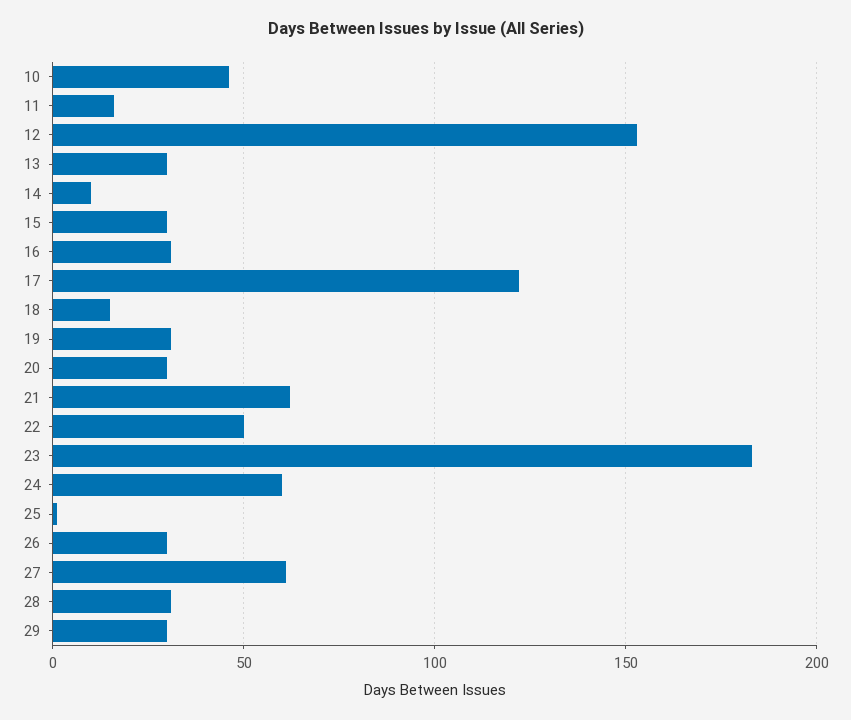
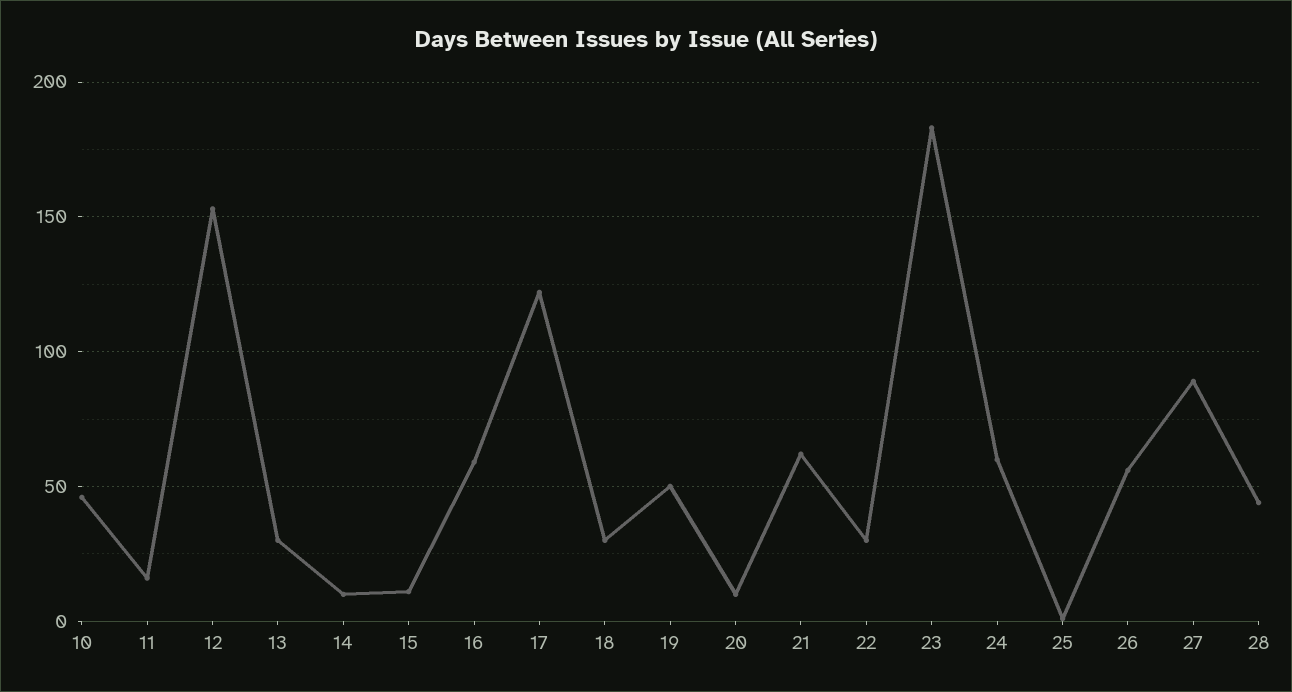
15: 30 -> 10
16: 30 -> 60
18: 15 -> 30
19: 30 -> 50
20: 30 -> 10
22: 50 -> 30
26: 30 -> 55
27: 60 -> 90
28: 30 -> 45
29: 30 -> none

